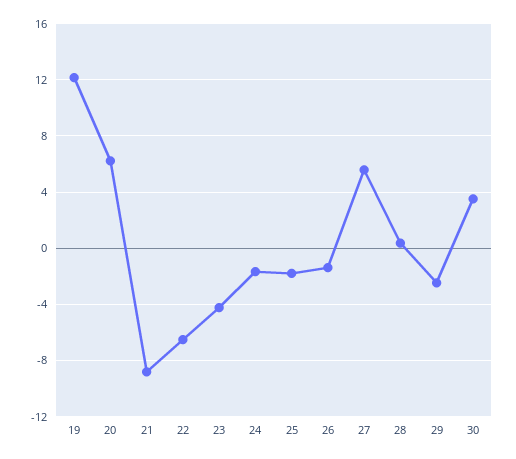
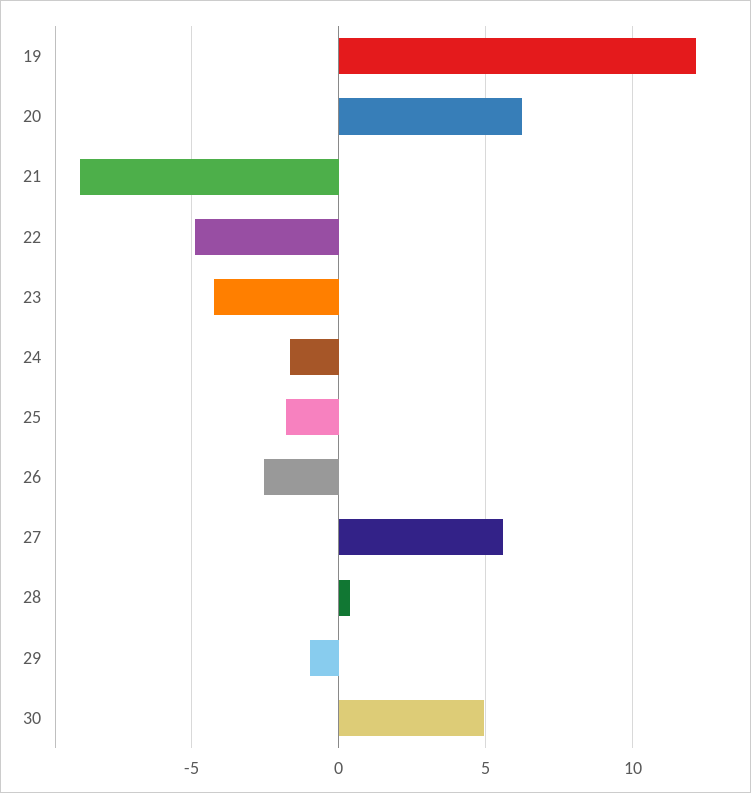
22: -6.5 -> -5
26: -1.5 -> -2.5
29: -2.5 -> -1
30: 3.5 -> 5

